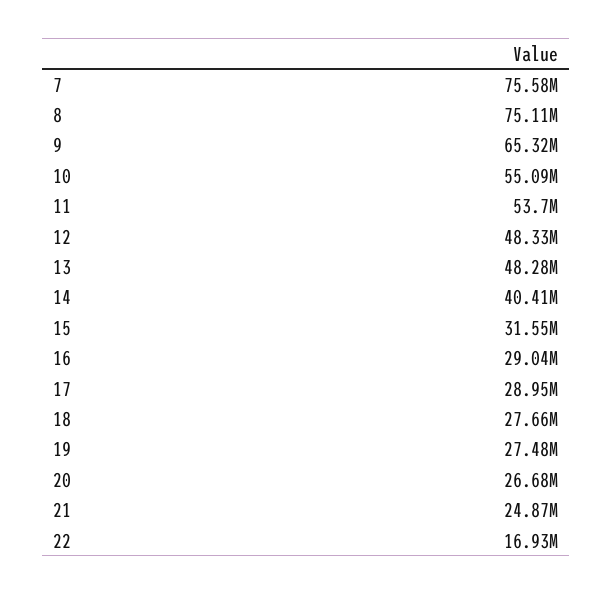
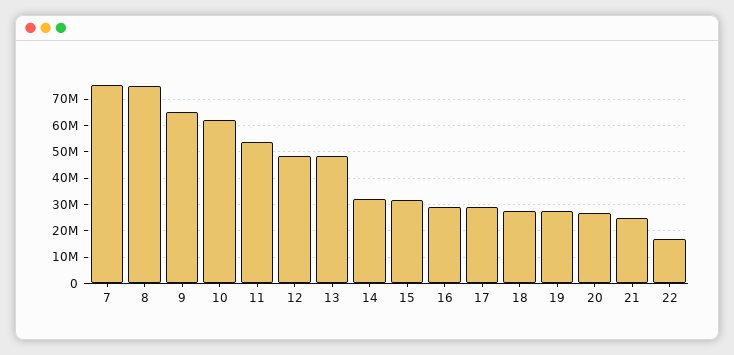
10: 55090000 -> 62500000
14: 40410000 -> 32500000

